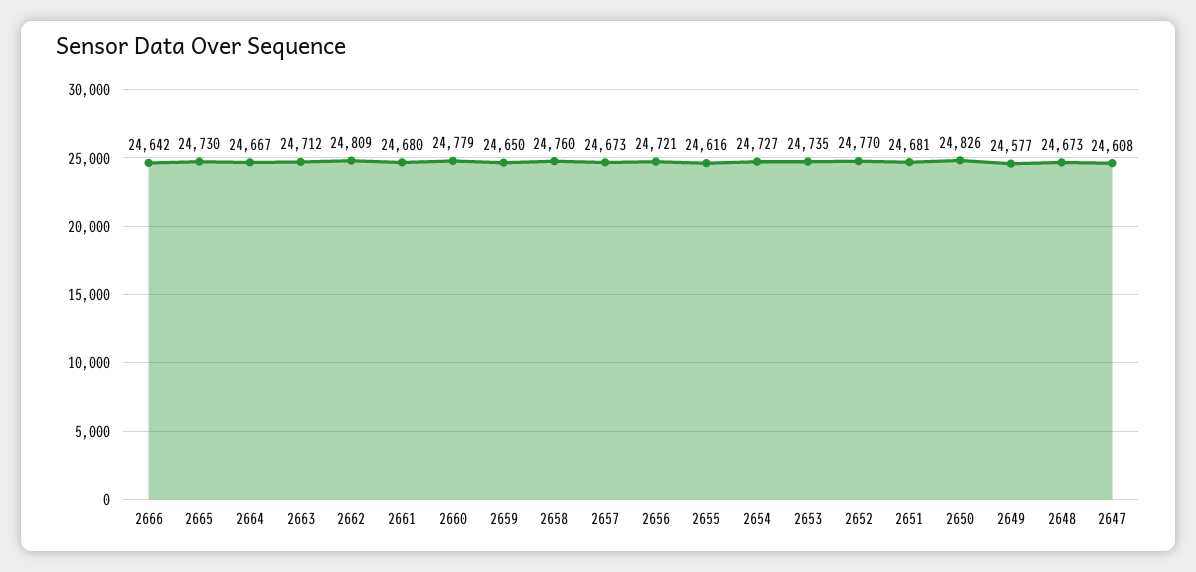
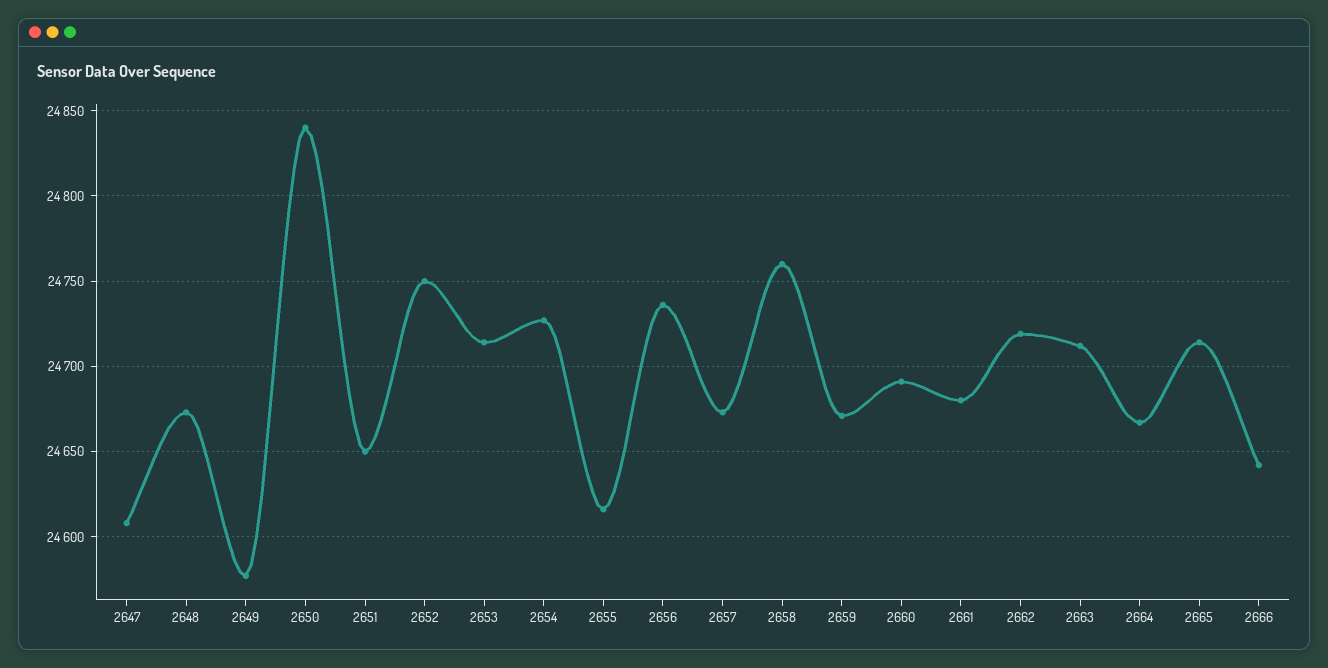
2665: 24730 -> 24715
2662: 24809 -> 24720
2660: 24779 -> 24690
2659: 24650 -> 24670
2656: 24721 -> 24735
2653: 24735 -> 24715
2652: 24770 -> 24750
2651: 24681 -> 24650
2650: 24826 -> 24840

